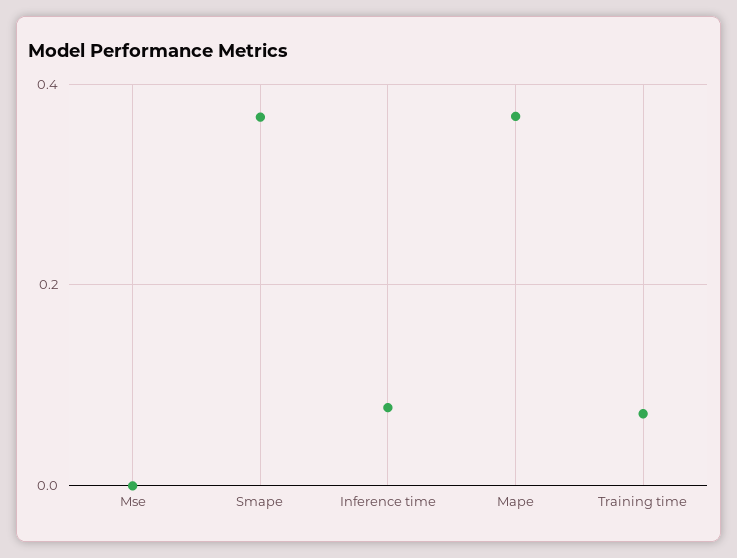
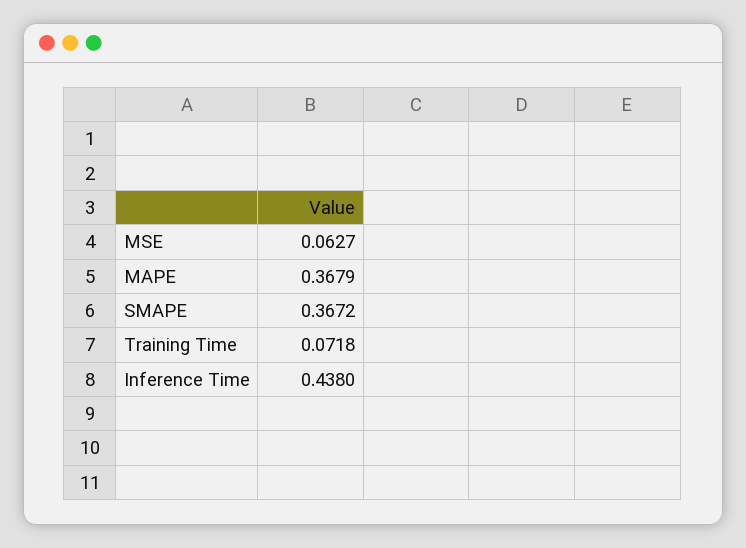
Mse: 0 -> 0.0627
Inference time: 0.08 -> 0.438

